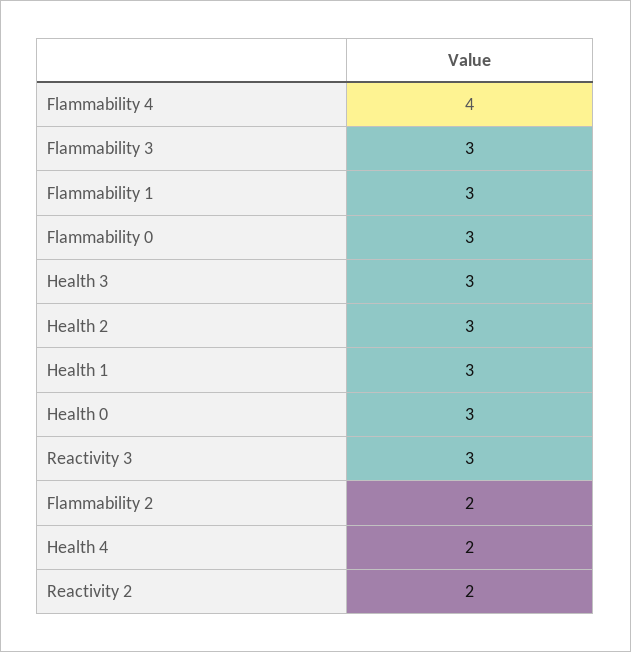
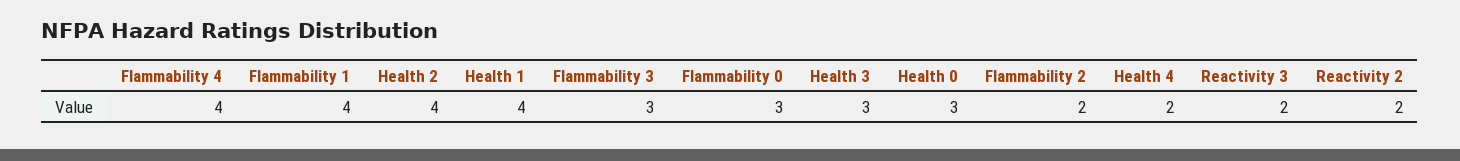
Flammability 1: 3 -> 4
Health 2: 3 -> 4
Health 1: 3 -> 4
Reactivity 3: 3 -> 2

